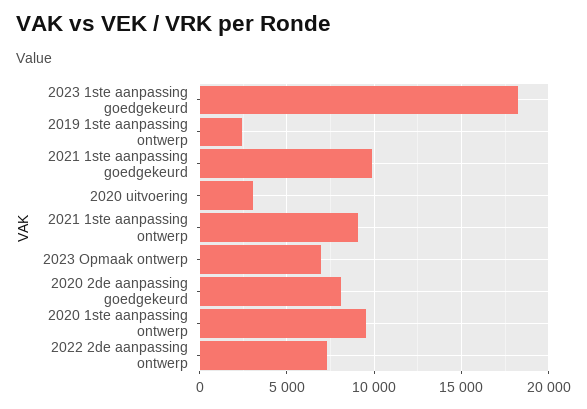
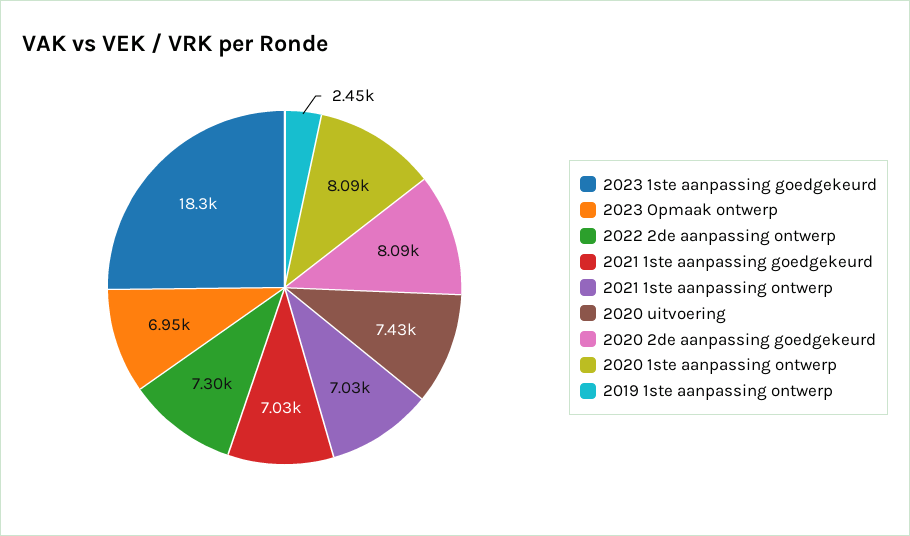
2021 1ste aanpassing goedgekeurd: 10000 -> 7030
2020 uitvoering: 3000 -> 7430
2021 1ste aanpassing ontwerp: 9000 -> 7030
2020 1ste aanpassing ontwerp: 9500 -> 8090

